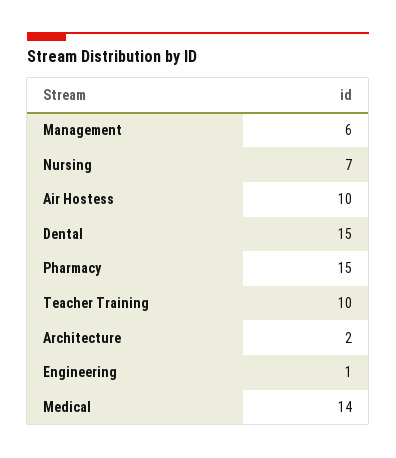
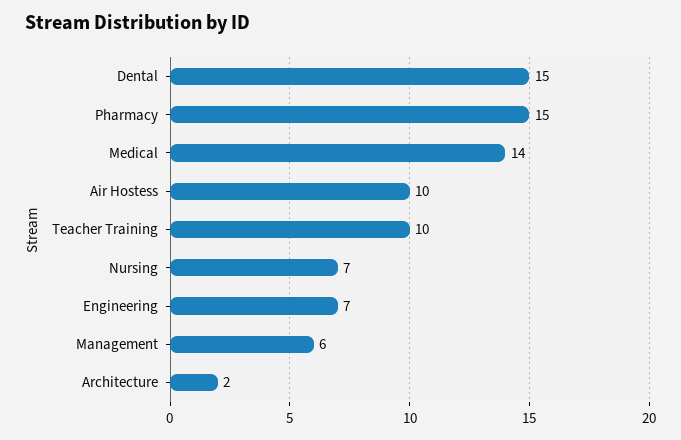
Engineering: 1 -> 7

